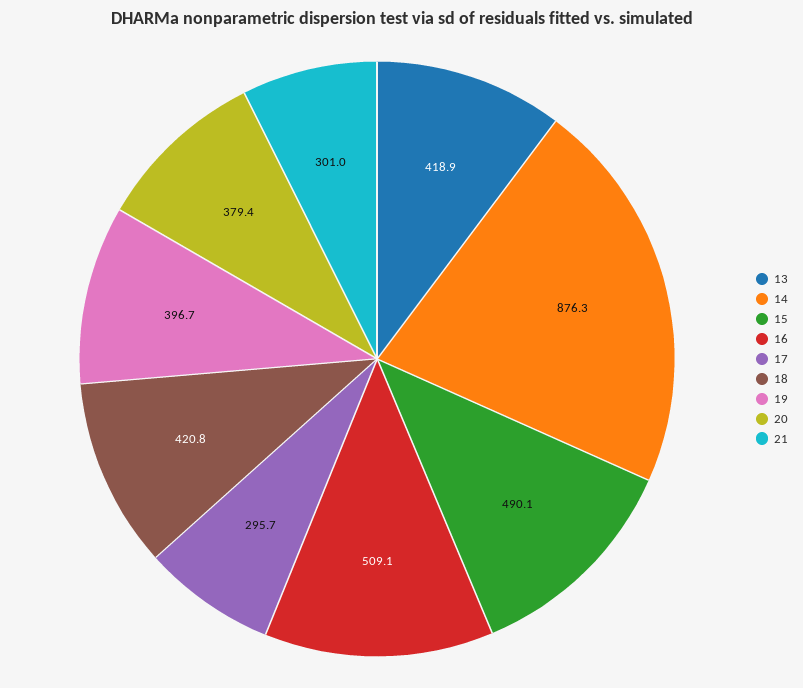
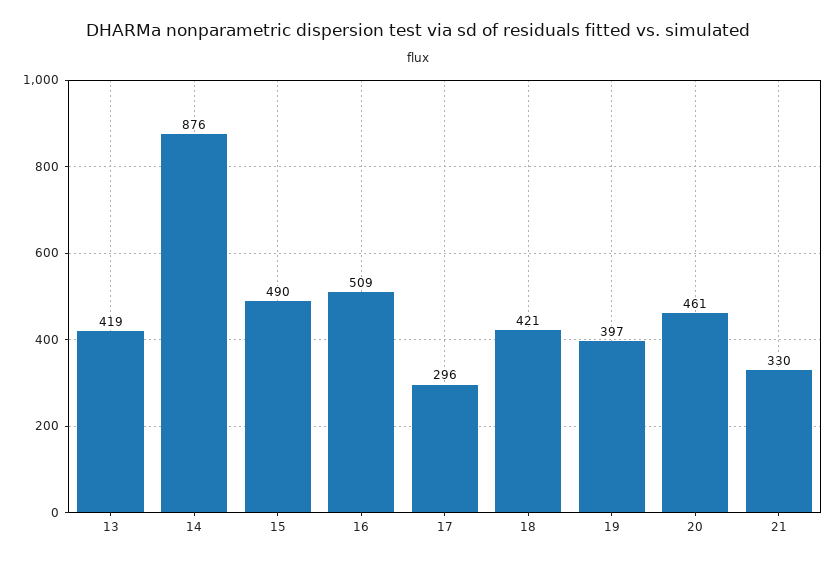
20: 379.4 -> 461
21: 301 -> 330

